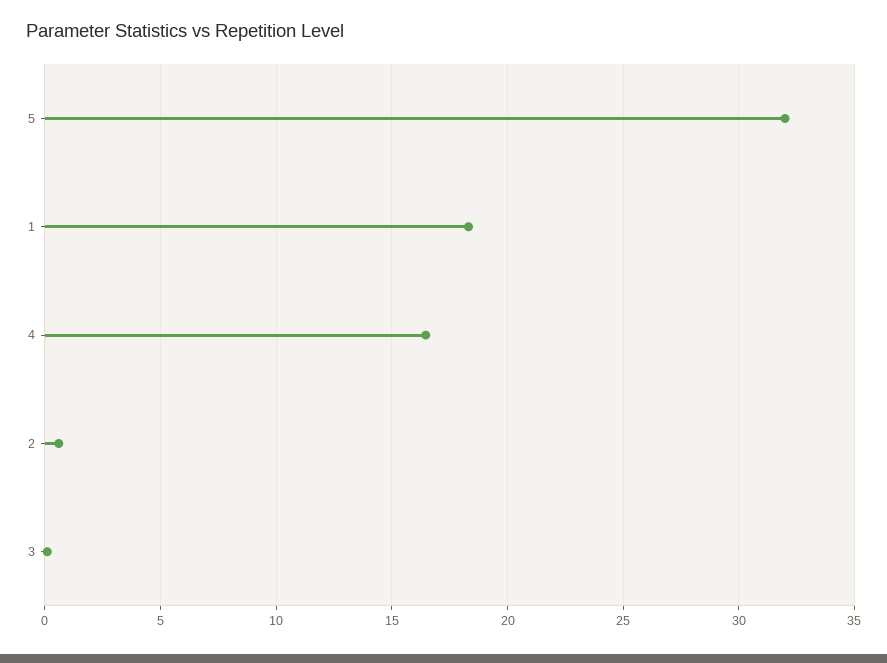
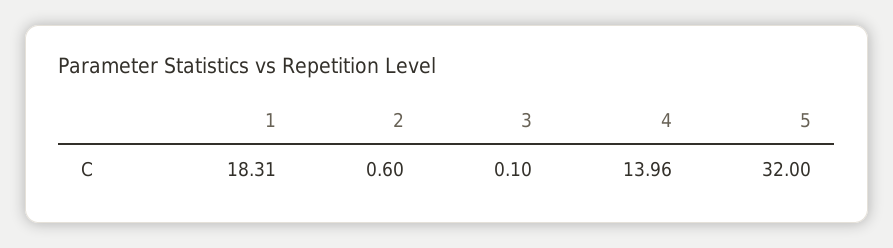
4: 16.5 -> 13.96

